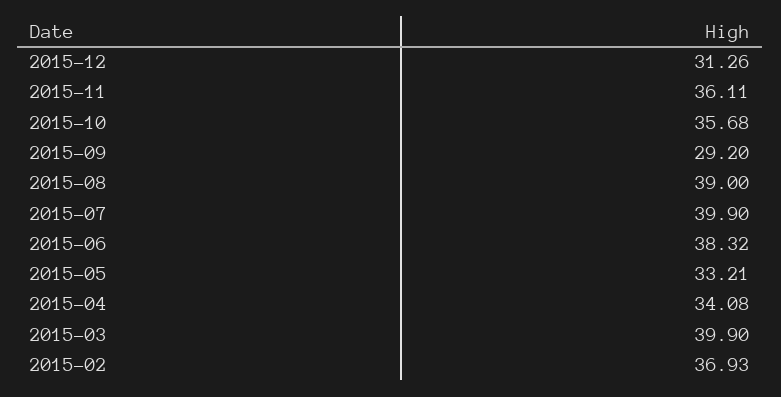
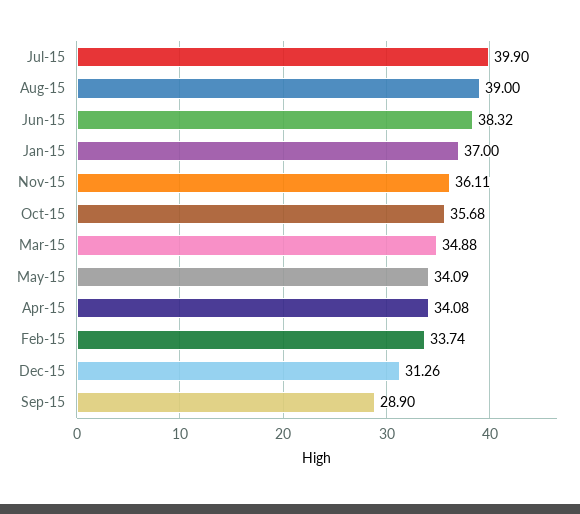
2015-09: 29.2 -> 28.9
2015-05: 33.21 -> 34.09
2015-03: 39.9 -> 34.88
2015-02: 36.93 -> 33.74
Jan-15: none -> 37

